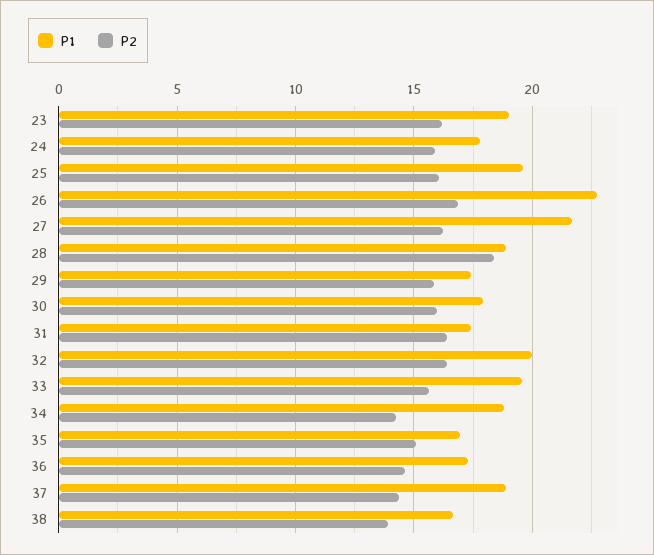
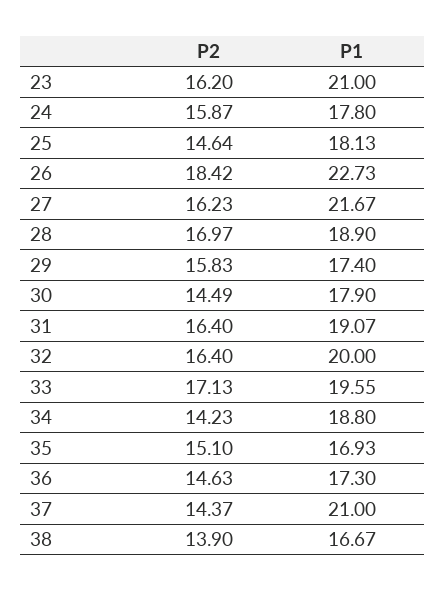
P1, 23: 19 -> 21
P1, 25: 19.5 -> 18.13
P2, 25: 16 -> 14.64
P2, 26: 17 -> 18.42
P2, 28: 18.5 -> 16.97
P2, 30: 16 -> 14.49
P1, 31: 17.5 -> 19.07
P2, 33: 15.5 -> 17.13
P1, 37: 19 -> 21

